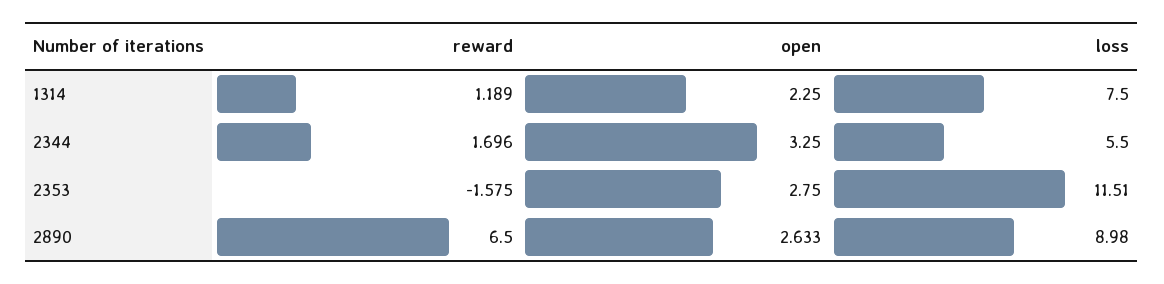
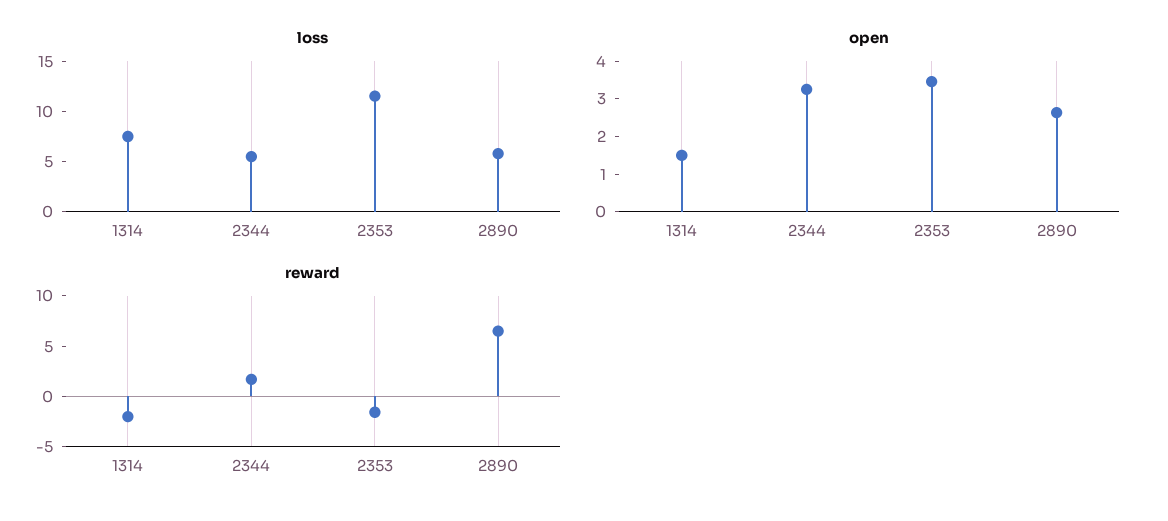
reward, 1314: 1.189 -> -2
open, 1314: 2.25 -> 1.5
open, 2353: 2.75 -> 3.5
loss, 2890: 8.98 -> 6

